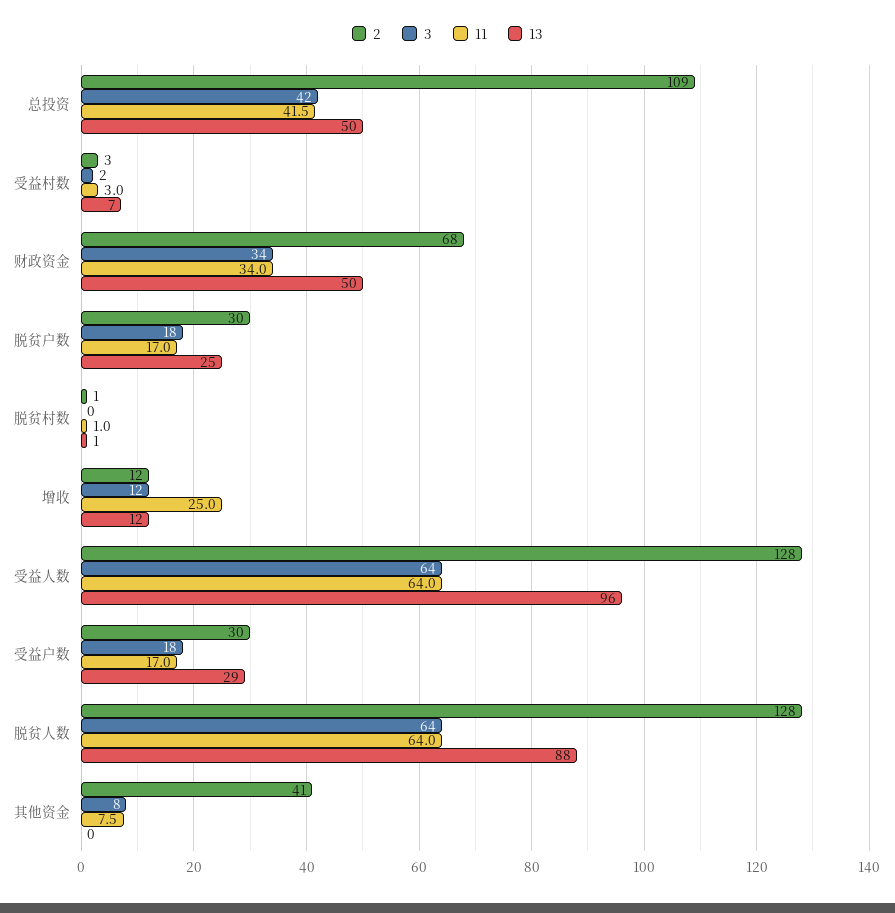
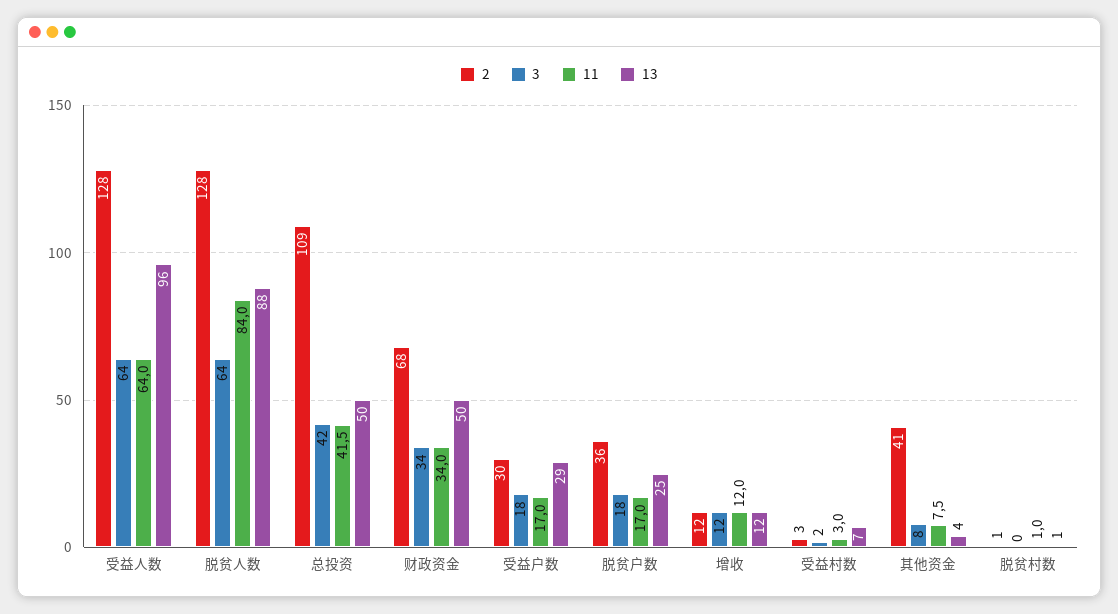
2, 脱贫户数: 30 -> 36
11, 增收: 25 -> 12
11, 脱贫人数: 64 -> 84
13, 其他资金: 0 -> 4

